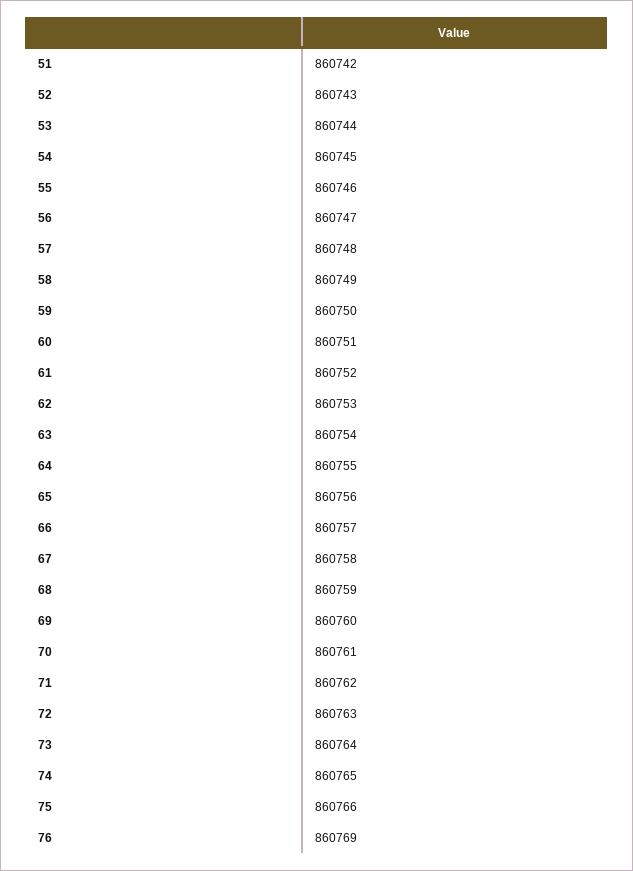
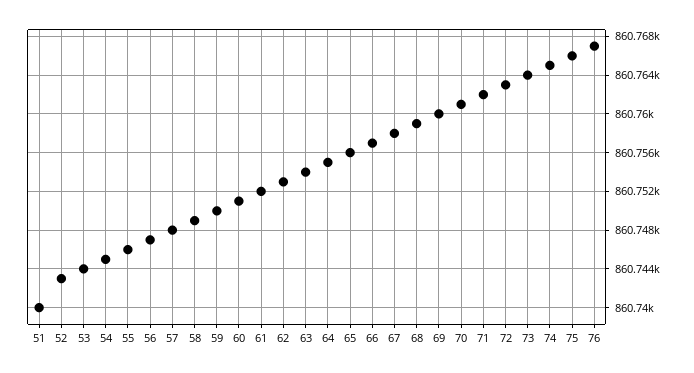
51: 860742 -> 860740
76: 860769 -> 860767

